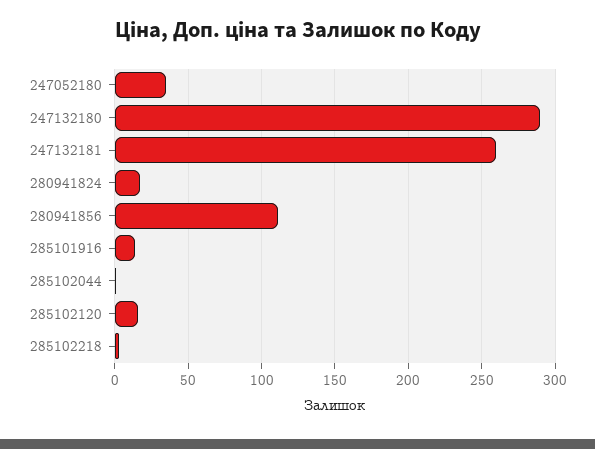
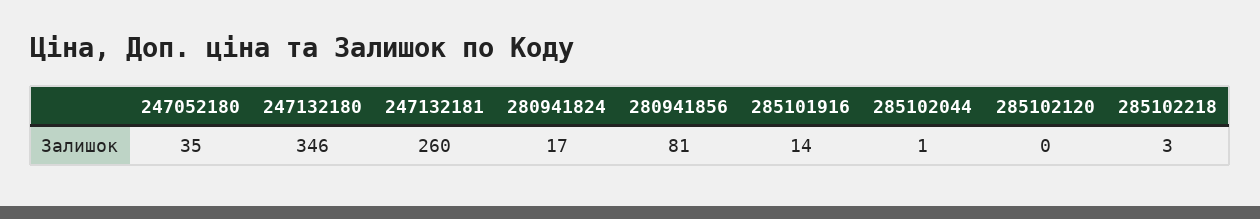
247132180: 290 -> 346
280941856: 110 -> 81
285102120: 15 -> 0

